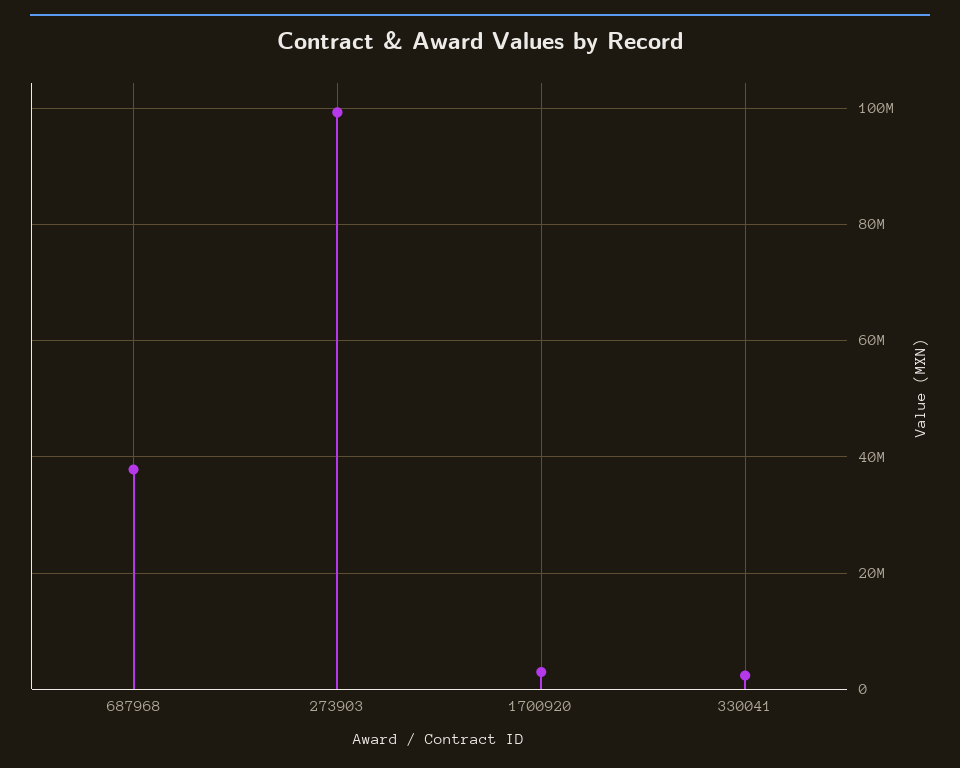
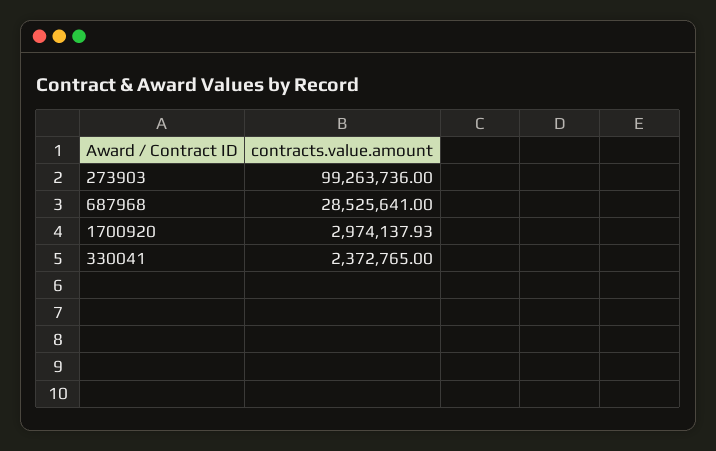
687968: 38000000 -> 28525641

